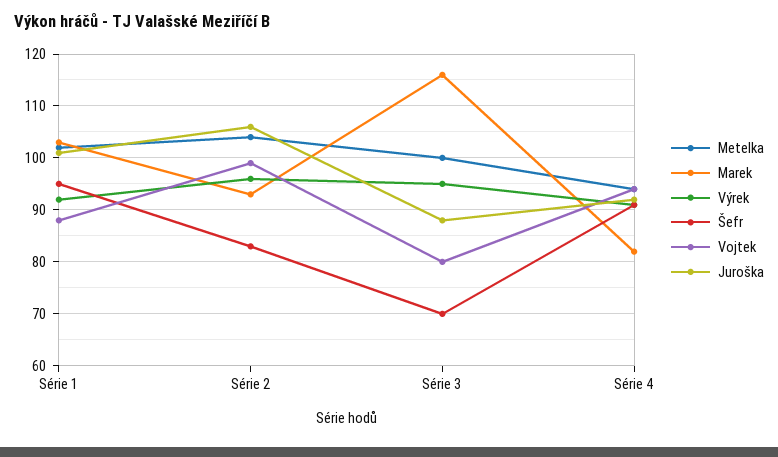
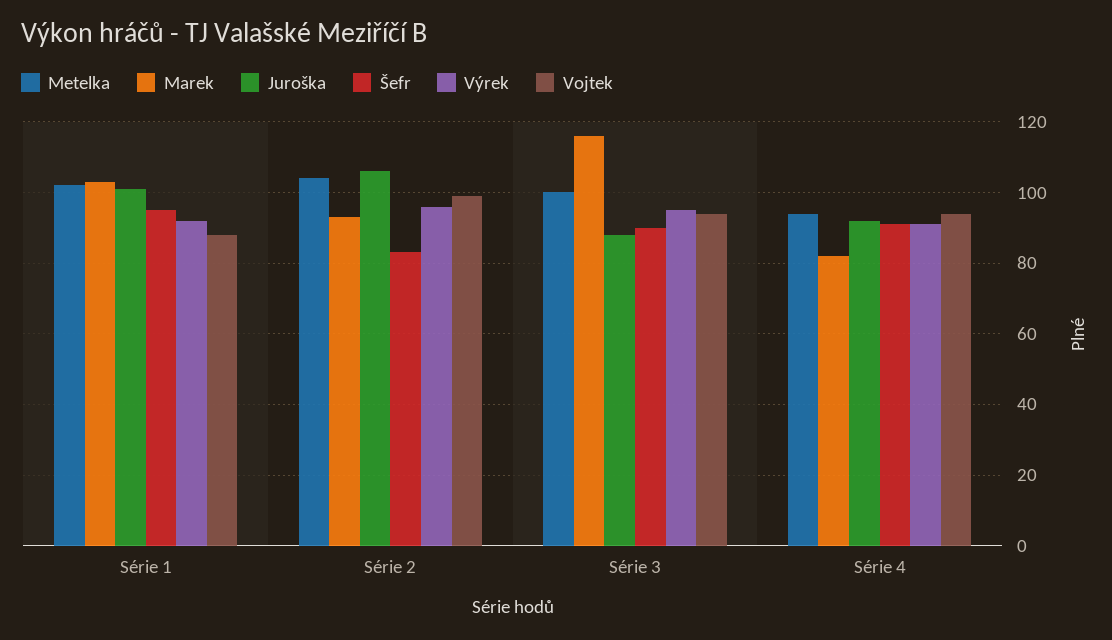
Šefr, Série 3: 70 -> 90
Vojtek, Série 3: 80 -> 95

